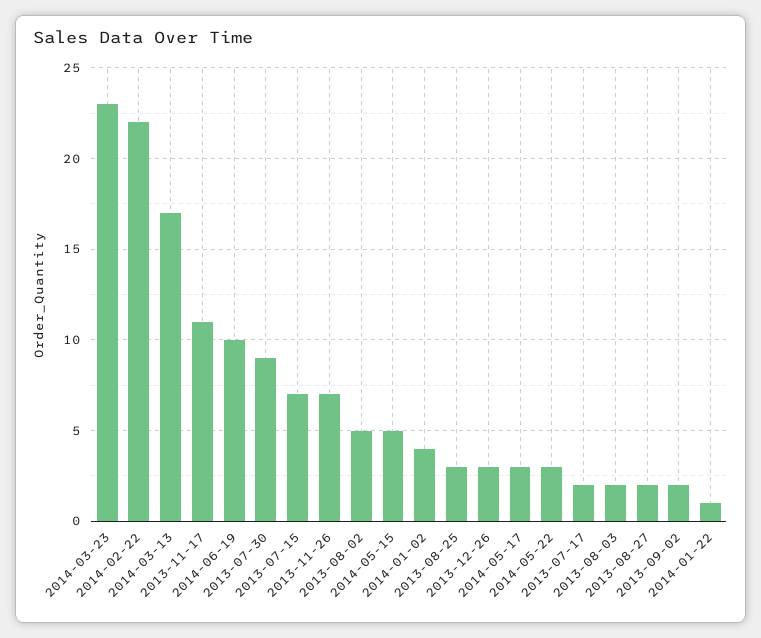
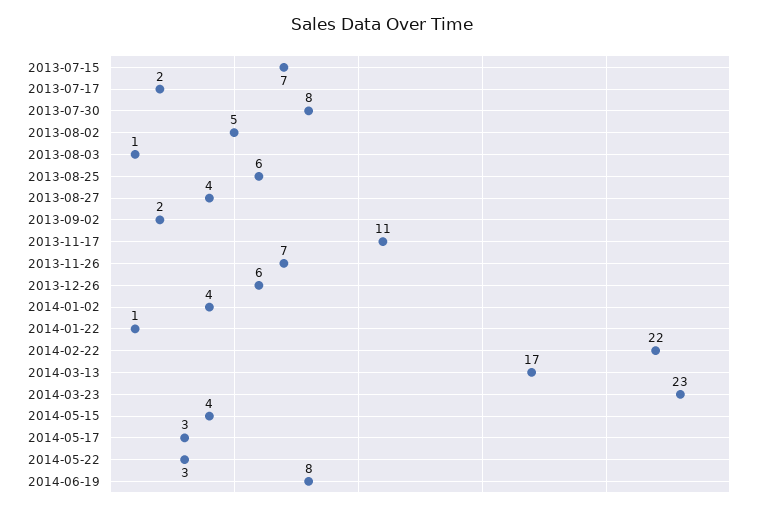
2014-06-19: 10 -> 8
2013-07-30: 9 -> 8
2014-05-15: 5 -> 4
2013-08-25: 3 -> 6
2013-12-26: 3 -> 6
2013-08-03: 2 -> 1
2013-08-27: 2 -> 4

